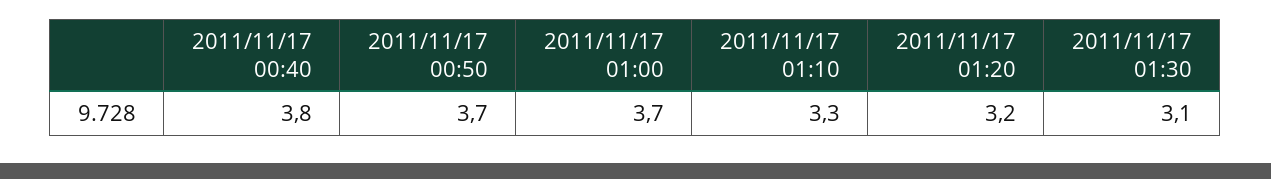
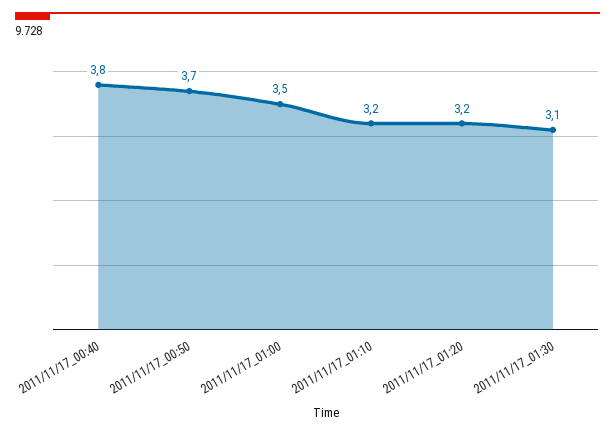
2011/11/17 01:00: 3.7 -> 3.5
2011/11/17 01:10: 3.3 -> 3.2

